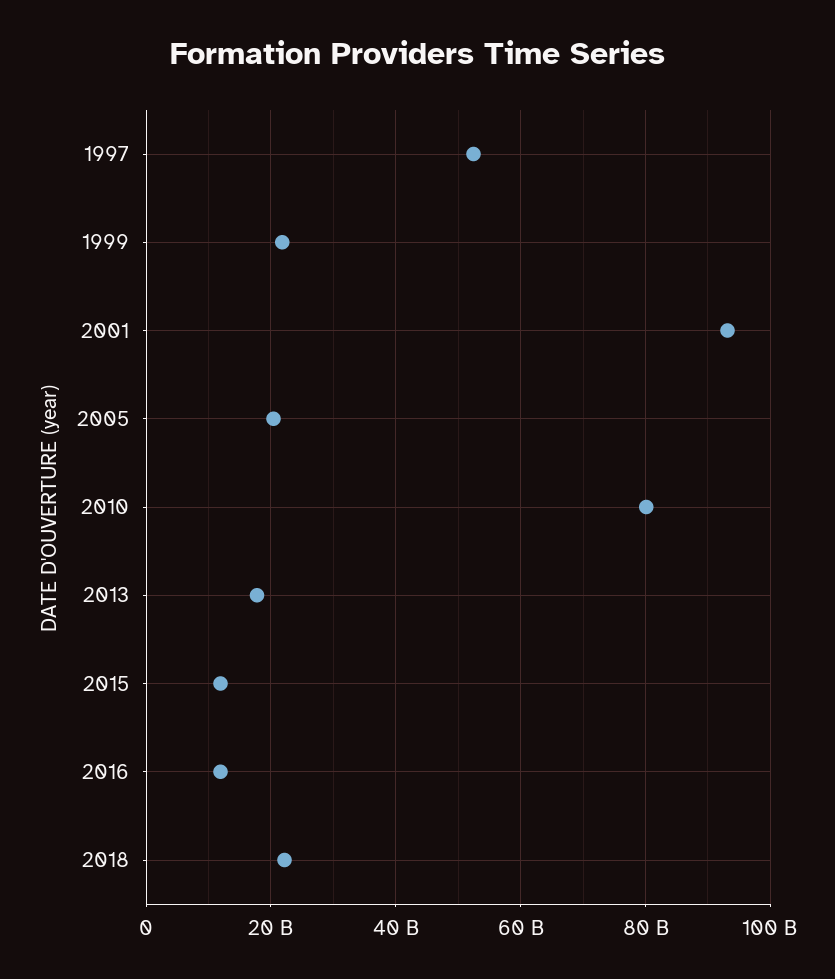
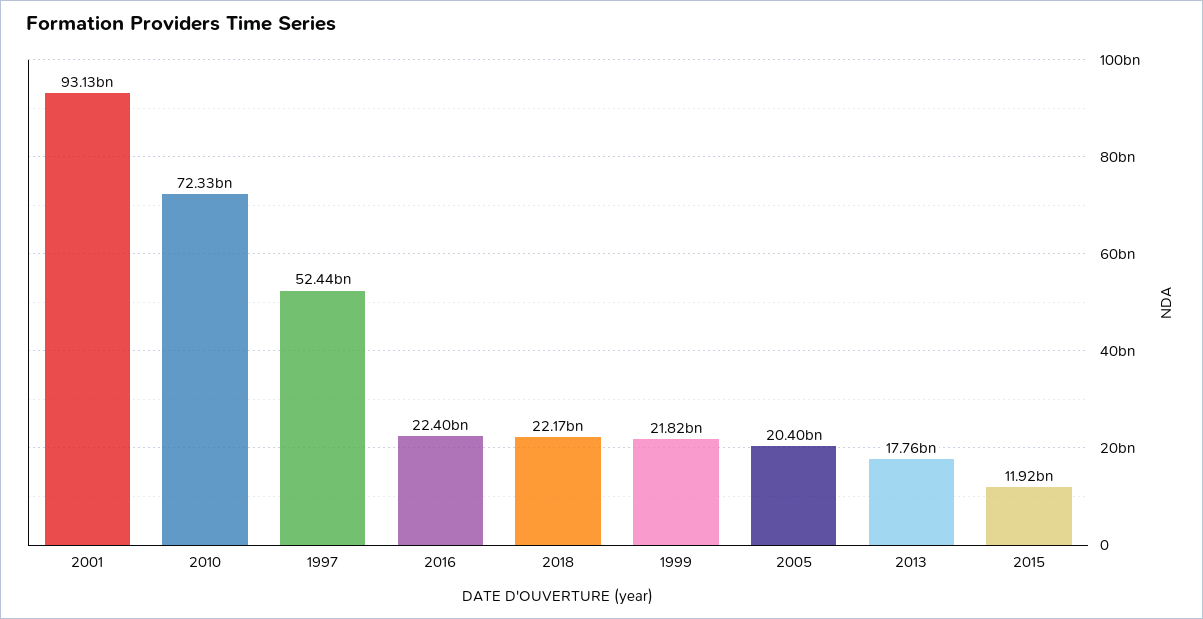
2010: 80000000000 -> 72330000000
2016: 12000000000 -> 22400000000

